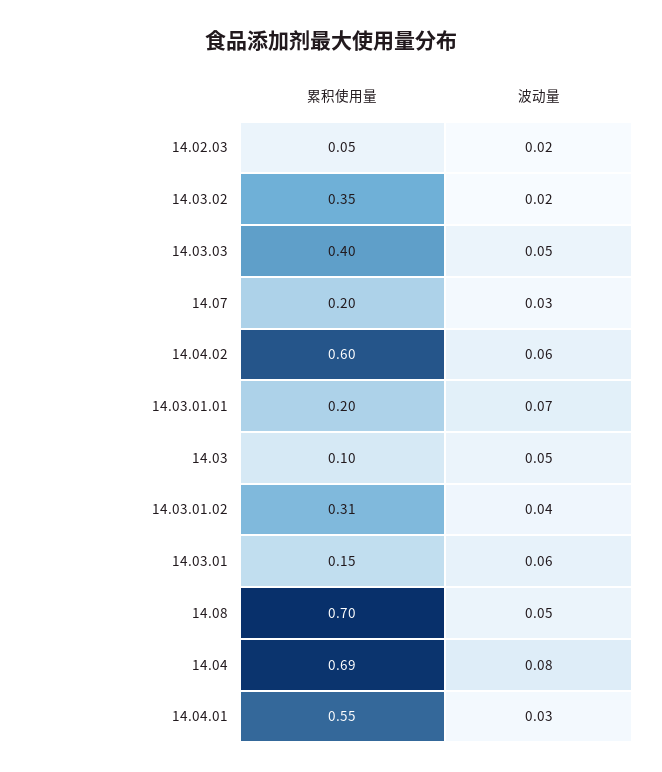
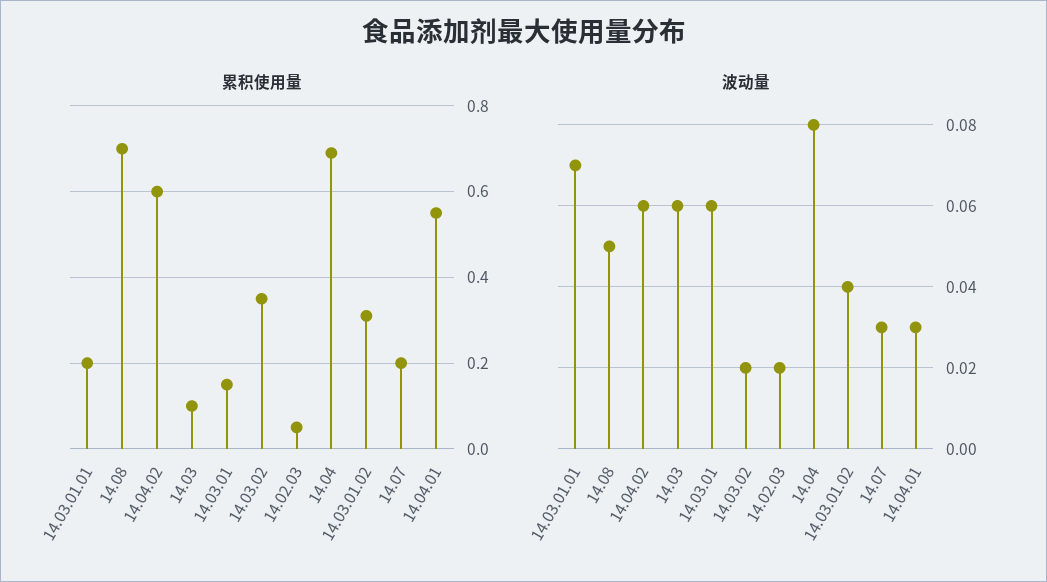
累积使用量, 14.03.03: 0.4 -> none
波动量, 14.03.03: 0.05 -> none
波动量, 14.03: 0.05 -> 0.06

